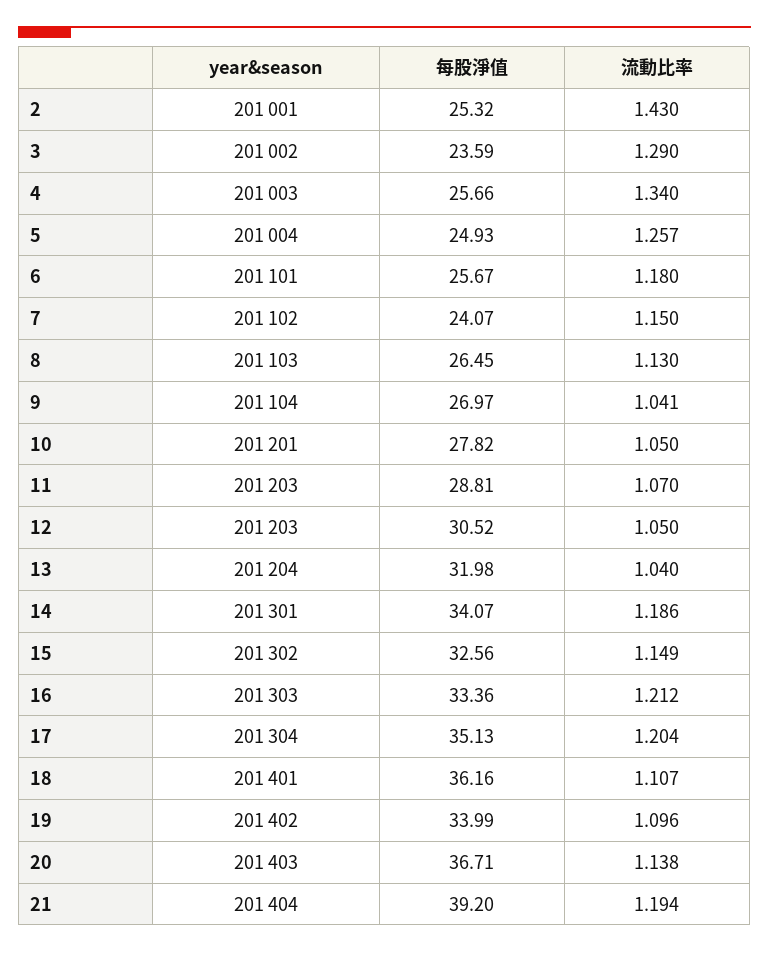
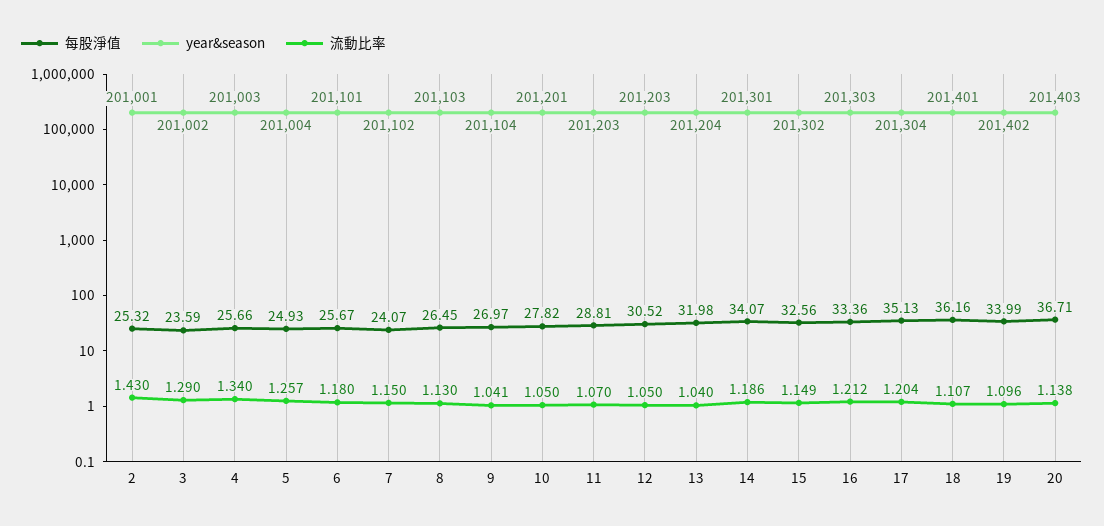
year&season, 21: 201404 -> none
每股淨值, 21: 39.2 -> none
流動比率, 21: 1.194 -> none

